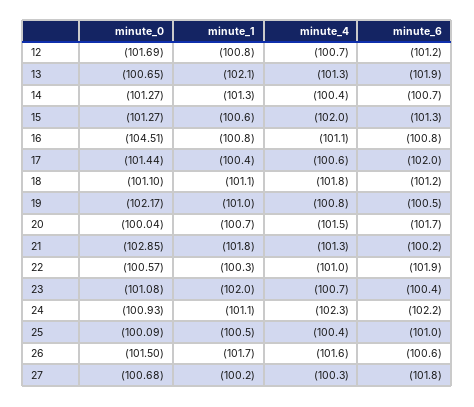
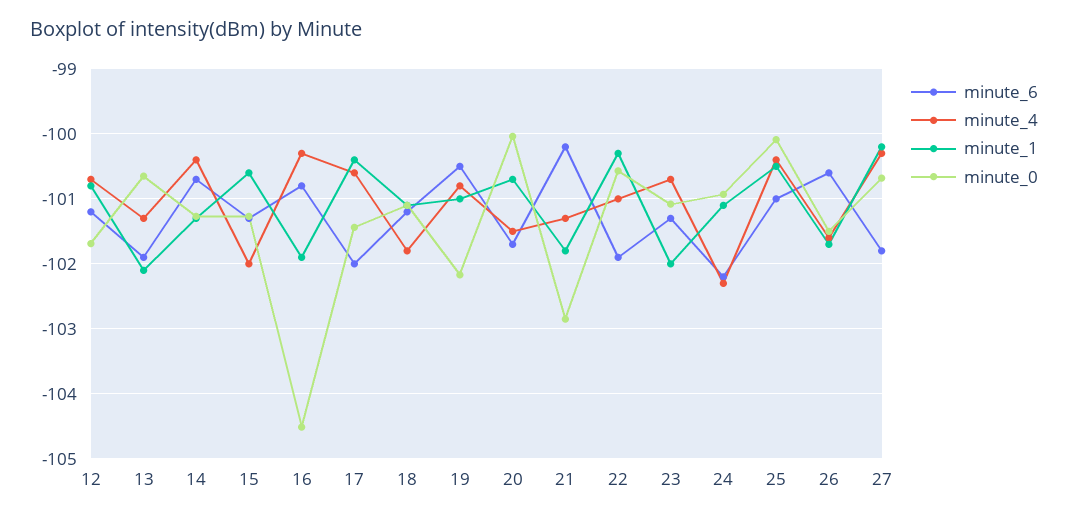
minute_1, 16: -100.8 -> -101.9
minute_4, 16: -101.1 -> -100.3
minute_6, 23: -100.4 -> -101.3

